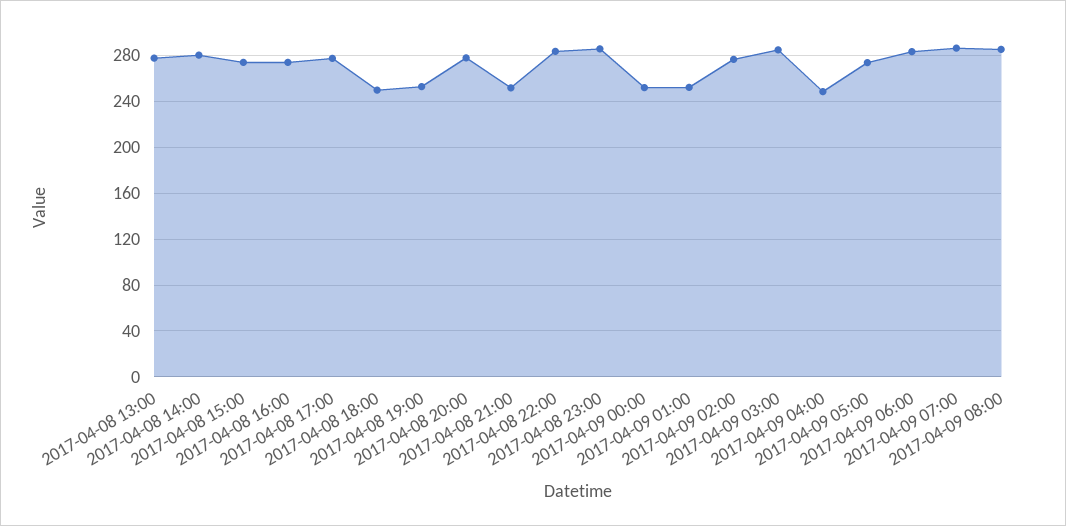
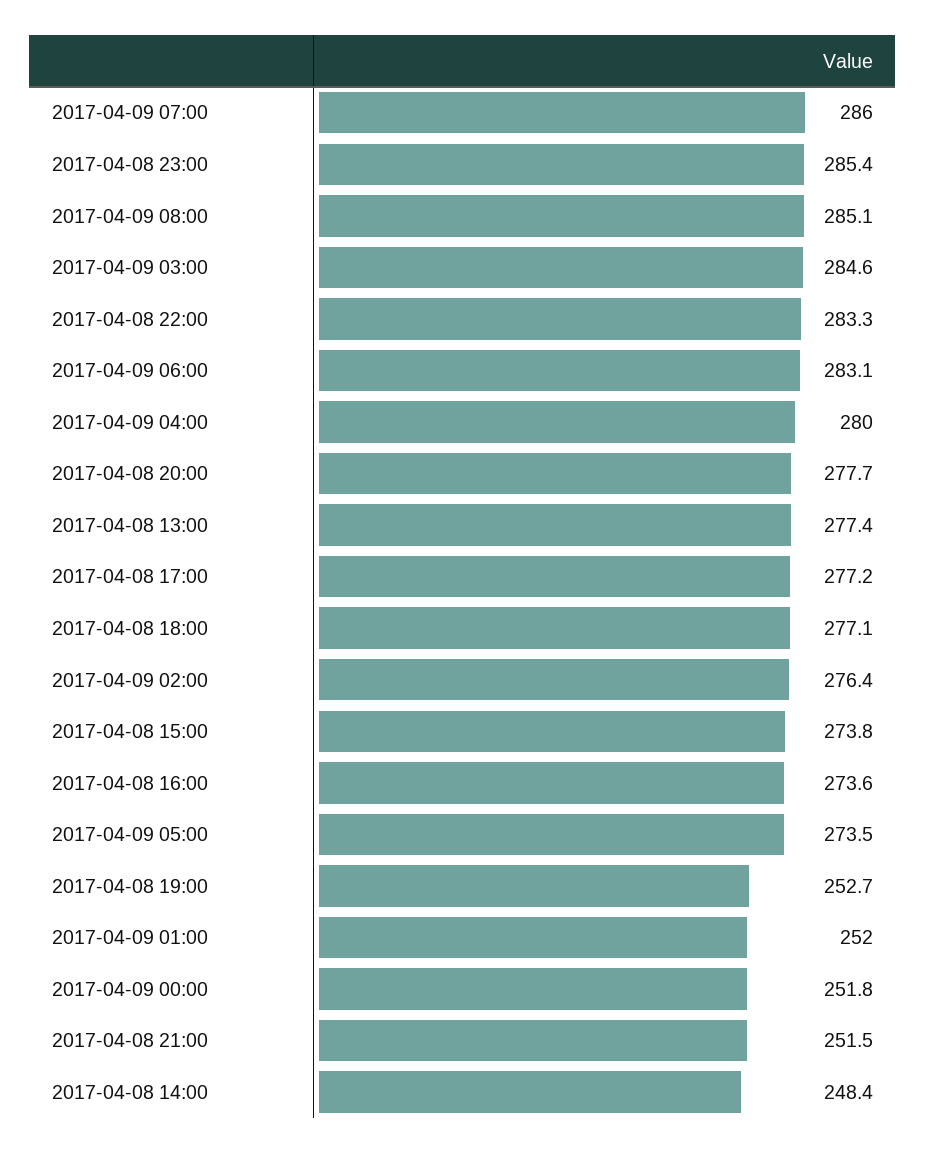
2017-04-08 14:00: 280 -> 248.4
2017-04-08 18:00: 250 -> 277.1
2017-04-09 04:00: 250 -> 280

